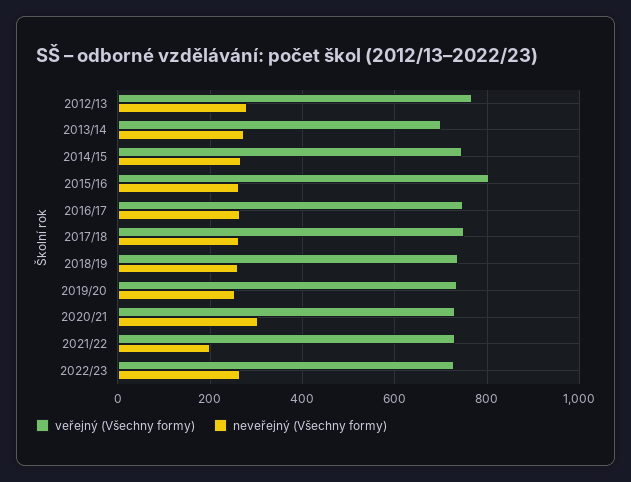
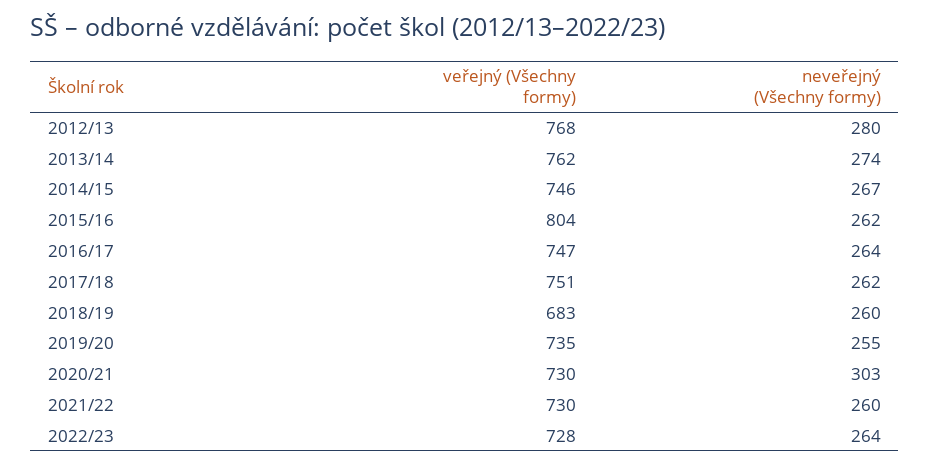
veřejný (Všechny formy), 2013/14: 700 -> 762
veřejný (Všechny formy), 2018/19: 740 -> 683
neveřejný (Všechny formy), 2021/22: 200 -> 260

